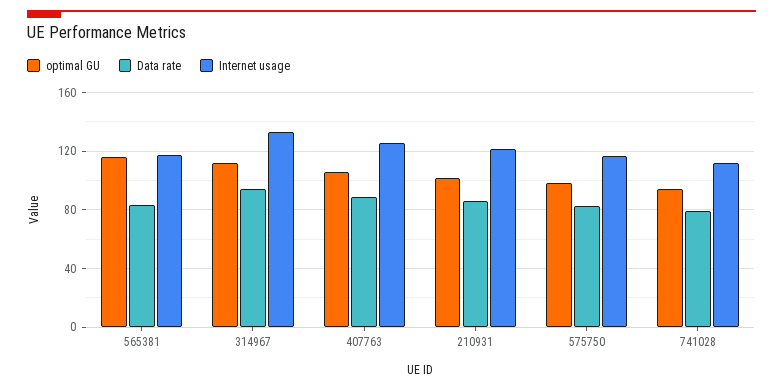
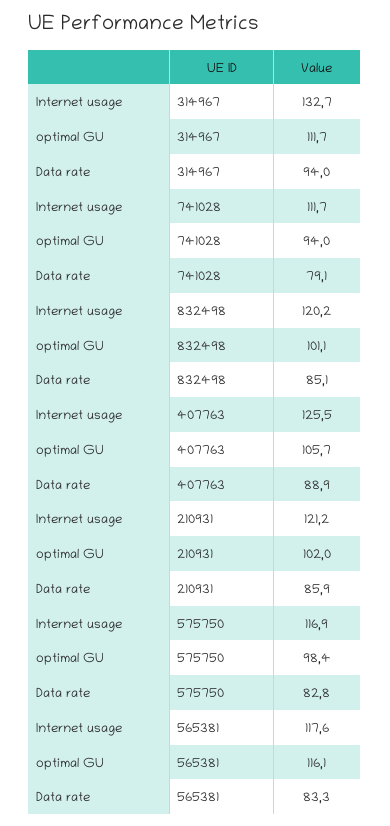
Internet usage, 832498: none -> 120.2
optimal GU, 832498: none -> 101.1
Data rate, 832498: none -> 85.1

